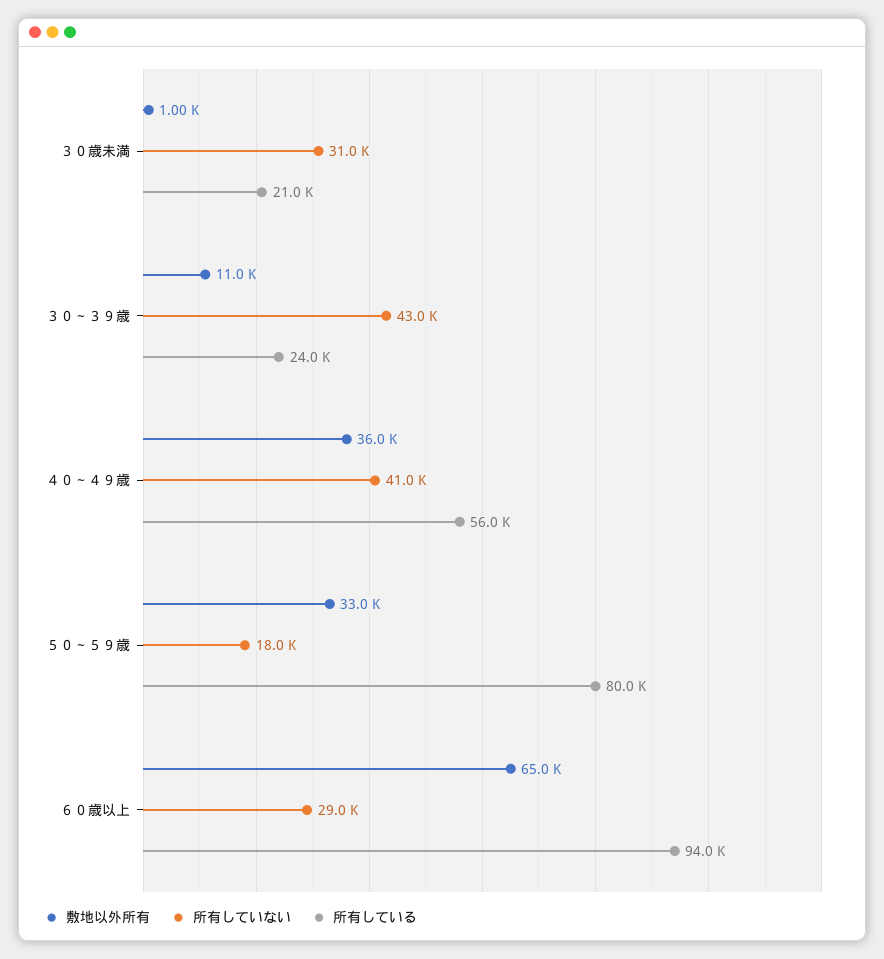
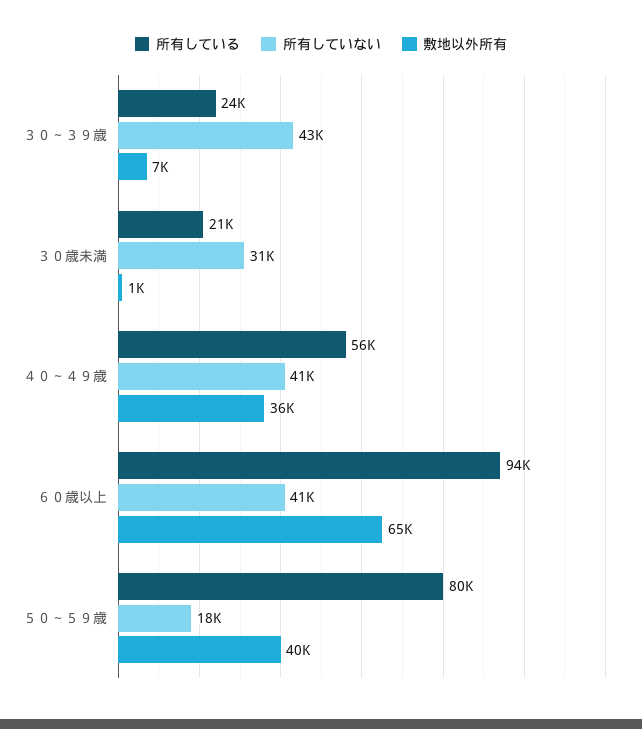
敷地以外所有, ３０～３９歳: 11000 -> 7000
敷地以外所有, ５０～５９歳: 33000 -> 40000
所有していない, ６０歳以上: 29000 -> 41000

